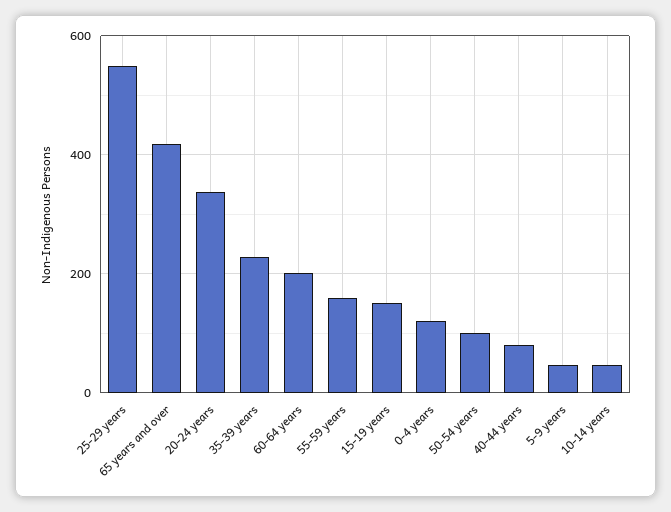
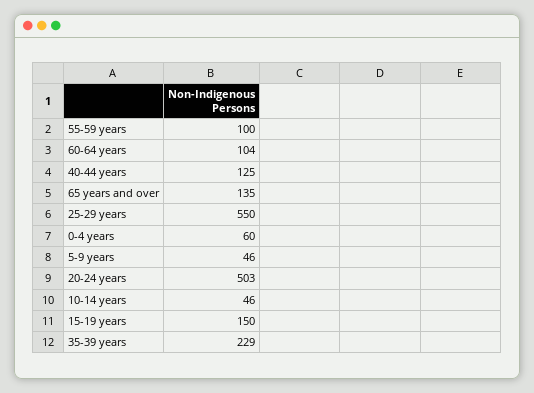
65 years and over: 420 -> 135
20-24 years: 340 -> 503
60-64 years: 200 -> 104
55-59 years: 160 -> 100
0-4 years: 120 -> 60
50-54 years: 100 -> none
40-44 years: 80 -> 125

